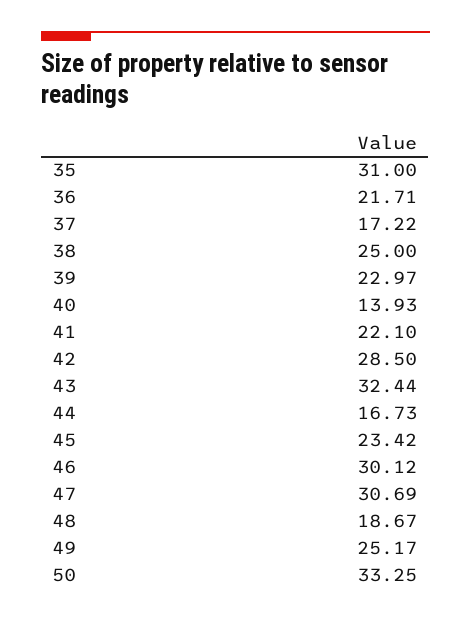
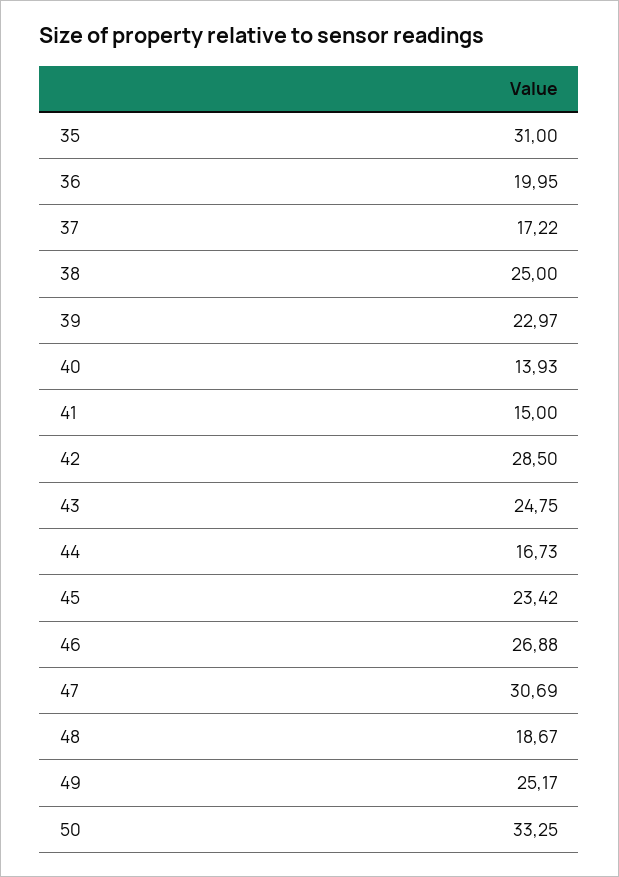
36: 21.71 -> 19.95
41: 22.1 -> 15
43: 32.44 -> 24.75
46: 30.12 -> 26.88

